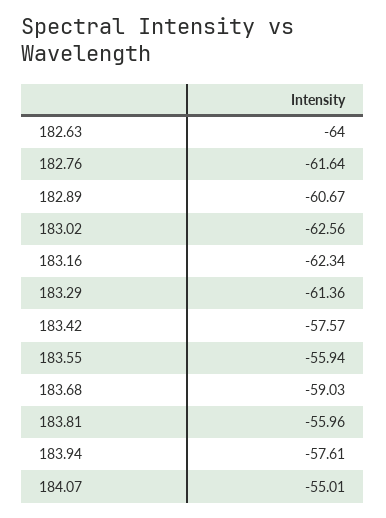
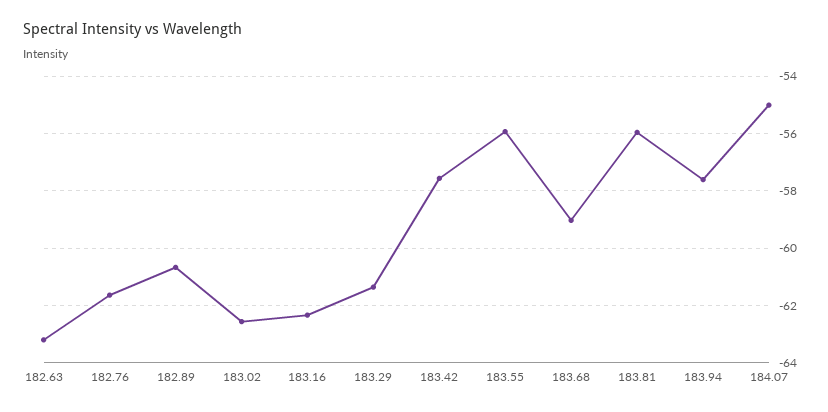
182.63: -64 -> -63.25

